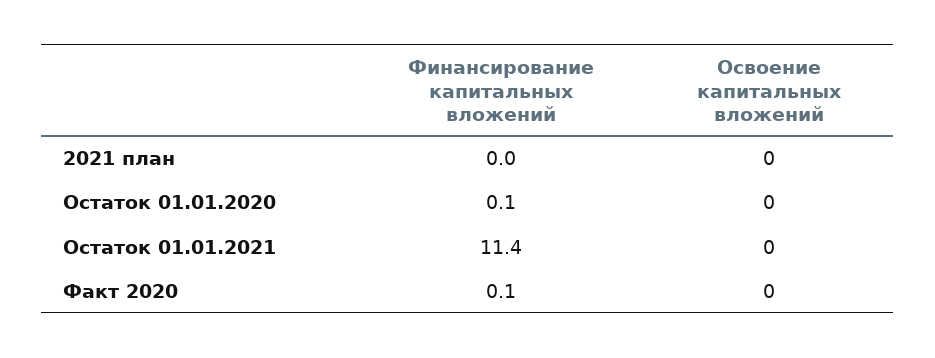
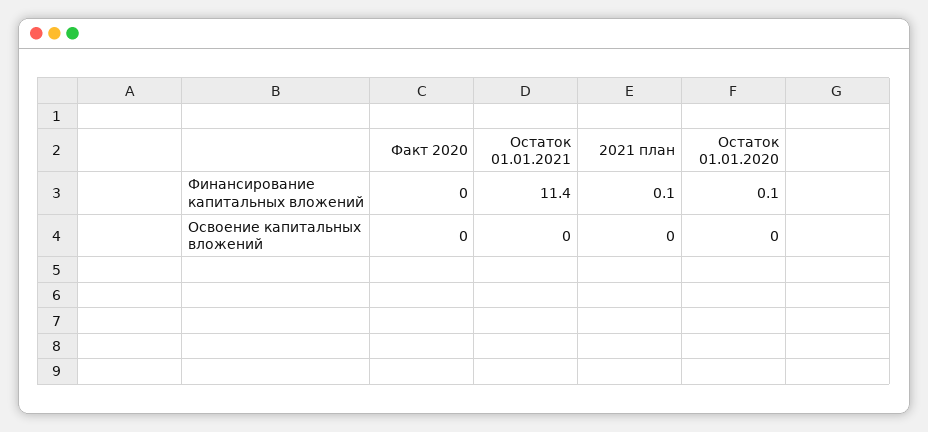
Финансирование капитальных вложений, 2021 план: 0 -> 0.1
Финансирование капитальных вложений, Факт 2020: 0.1 -> 0

